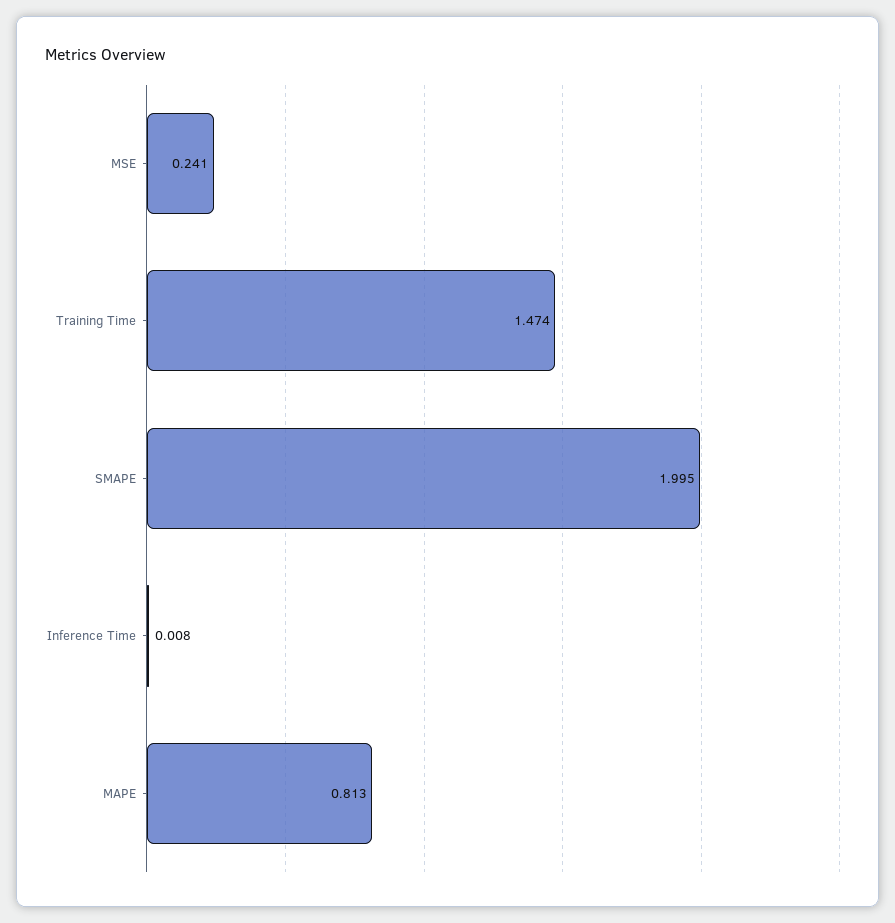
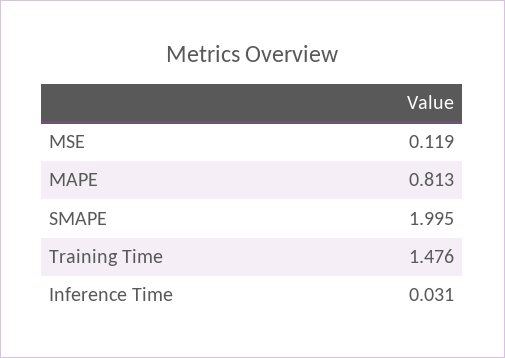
MSE: 0.241 -> 0.119
Training Time: 1.474 -> 1.476
Inference Time: 0.008 -> 0.031

